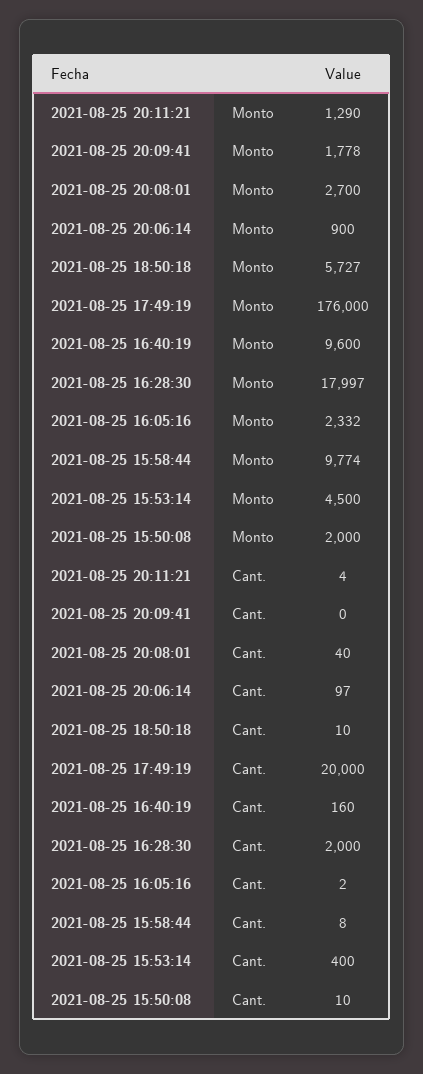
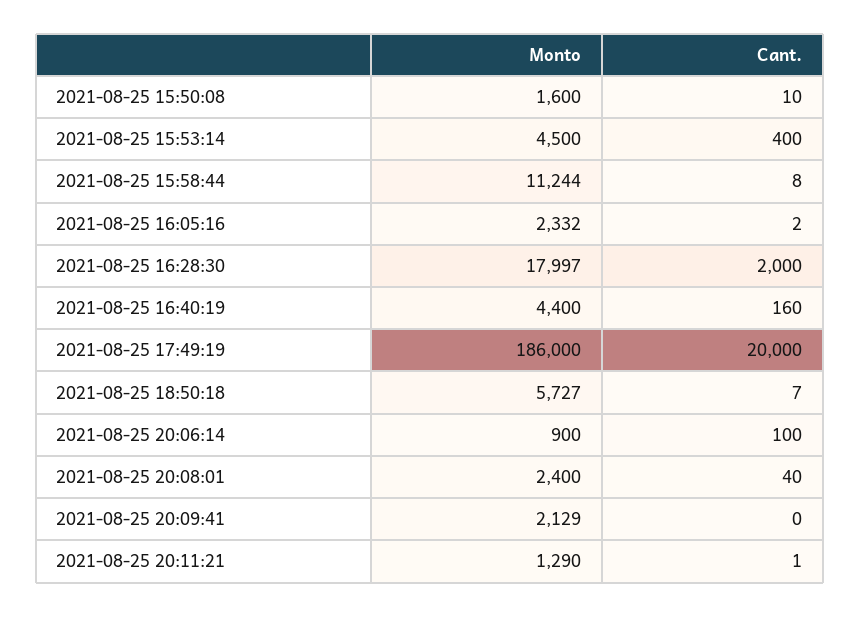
2021-08-25 20:09:41, Monto: 1778 -> 2129
2021-08-25 20:08:01, Monto: 2700 -> 2400
2021-08-25 17:49:19, Monto: 176000 -> 186000
2021-08-25 16:40:19, Monto: 9600 -> 4400
2021-08-25 15:58:44, Monto: 9774 -> 11244
2021-08-25 15:50:08, Monto: 2000 -> 1600
2021-08-25 20:11:21, Cant.: 4 -> 1
2021-08-25 20:06:14, Cant.: 97 -> 100
2021-08-25 18:50:18, Cant.: 10 -> 7

